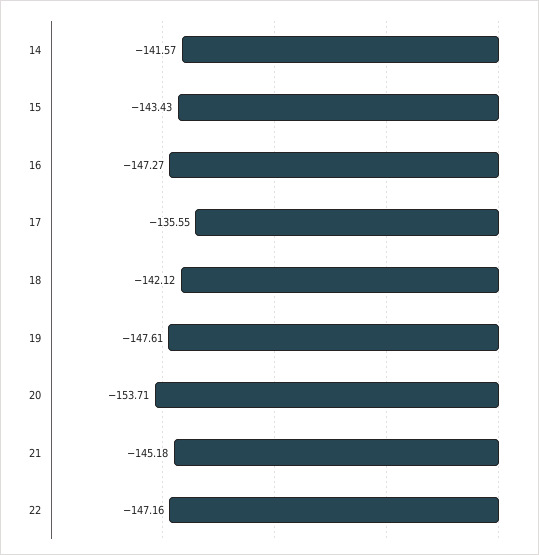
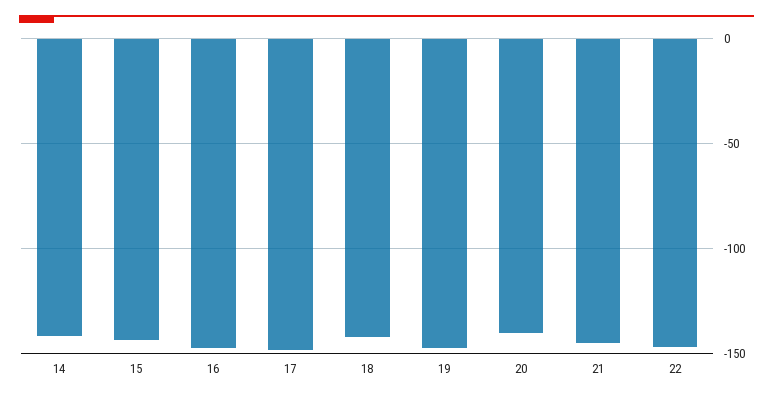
17: -135.55 -> -150
20: -153.71 -> -140

